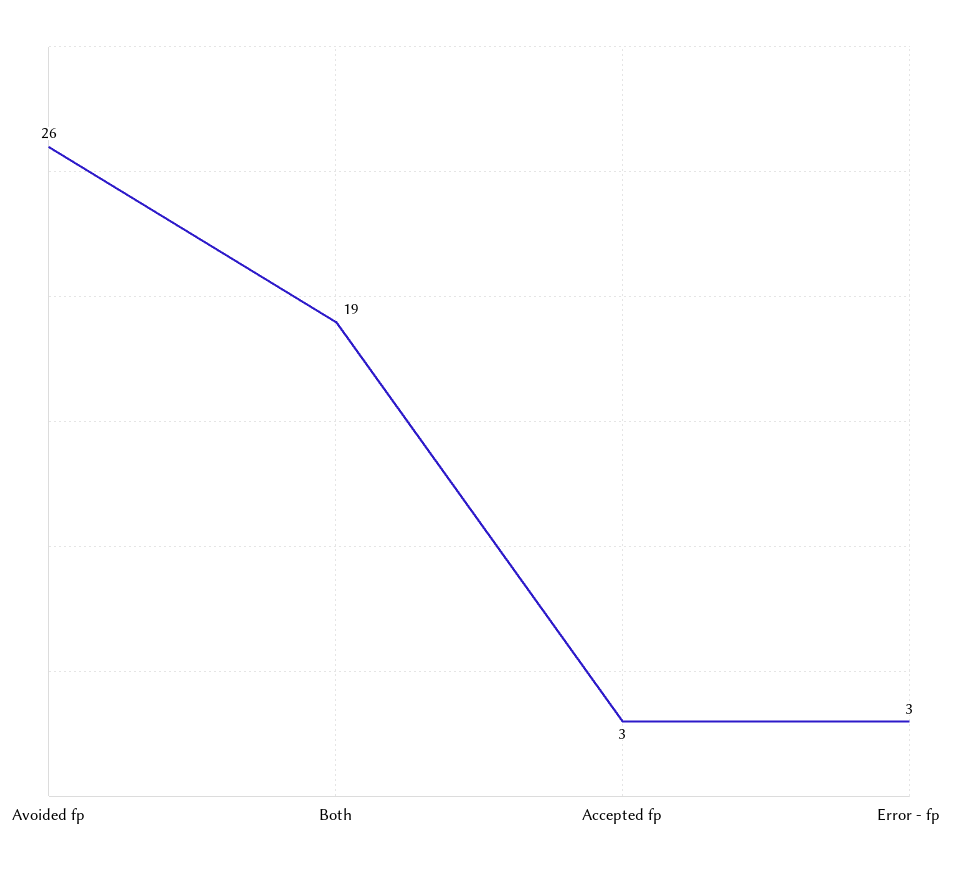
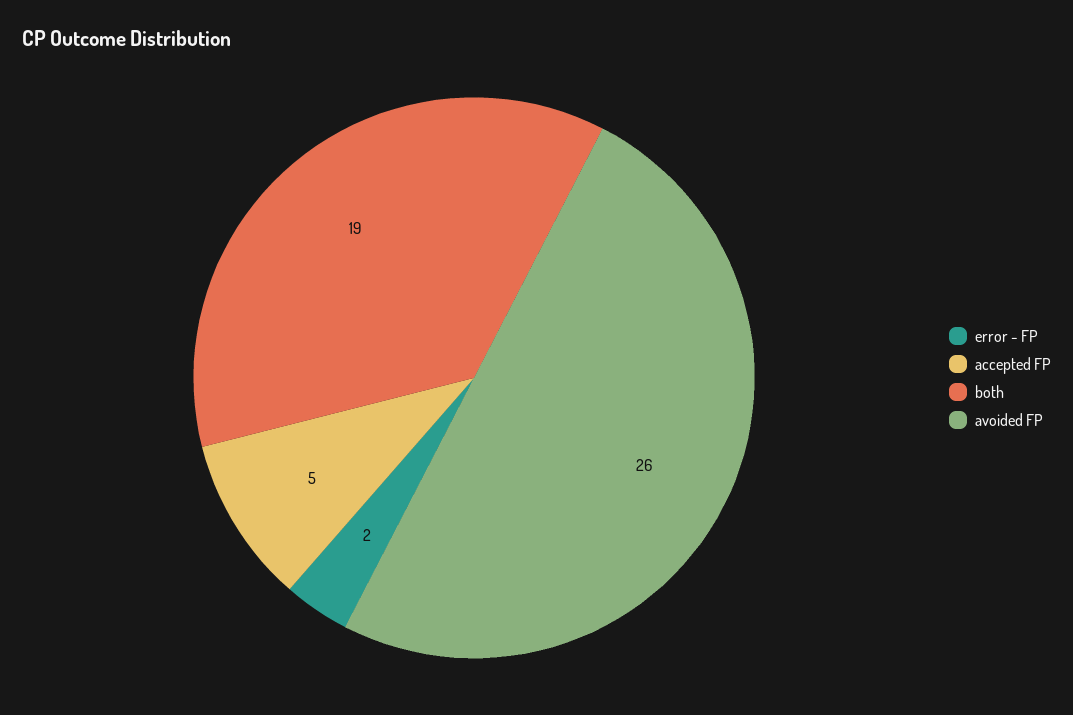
Accepted fp: 3 -> 5
Error - fp: 3 -> 2

